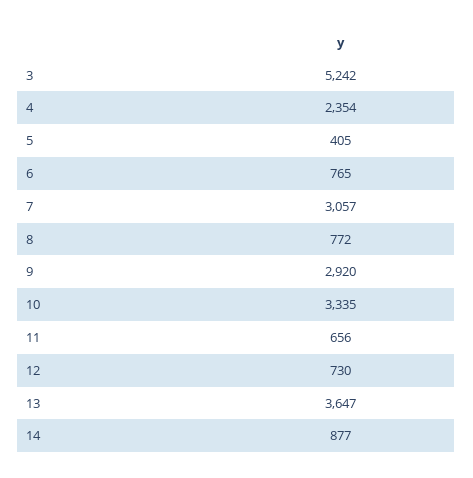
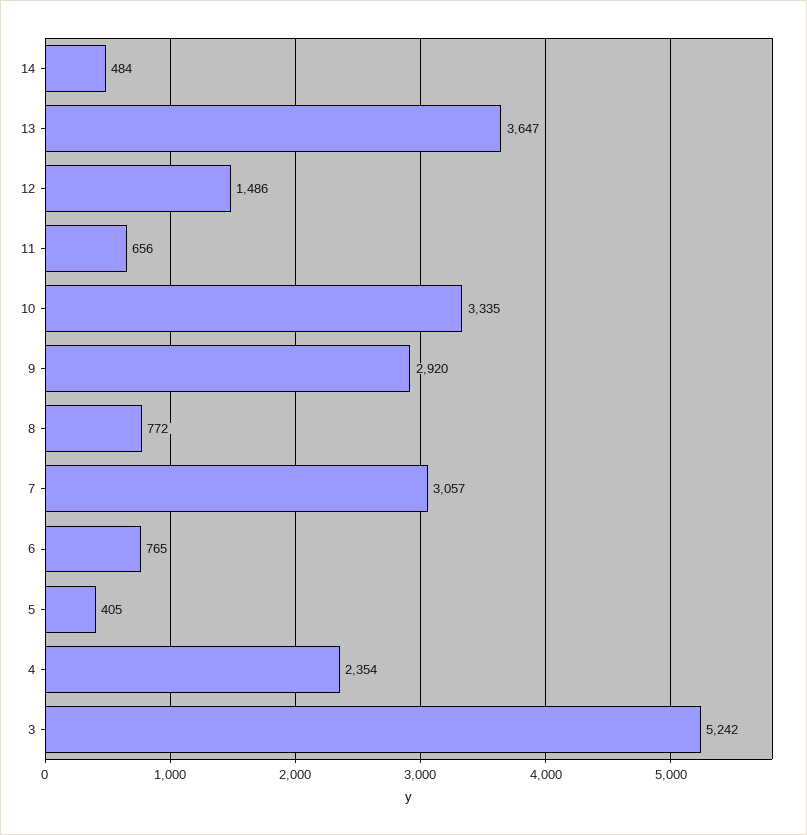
12: 730 -> 1486
14: 877 -> 484

